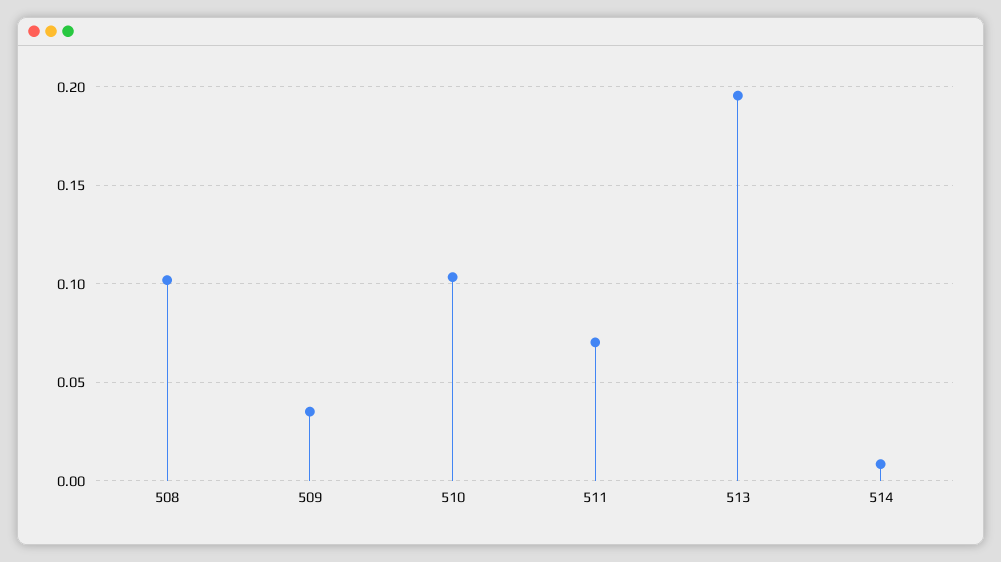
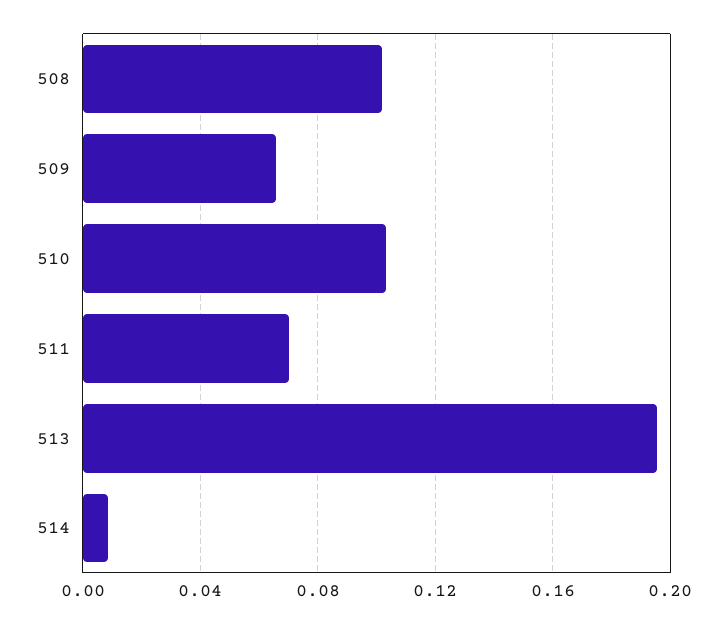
509: 0.035 -> 0.065

